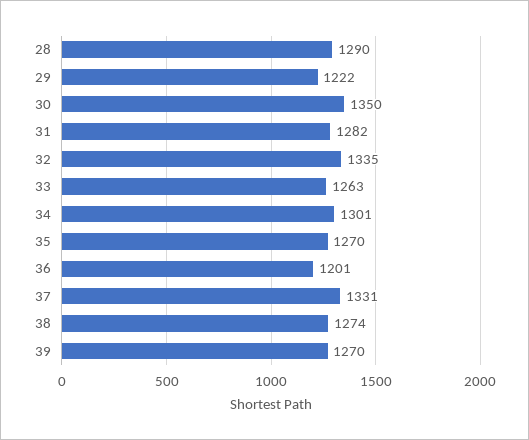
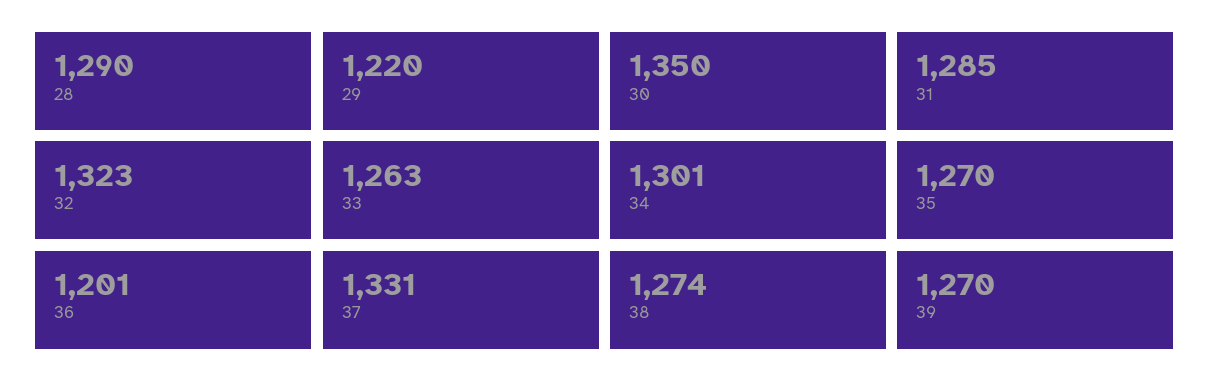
29: 1222 -> 1220
31: 1282 -> 1285
32: 1335 -> 1323

